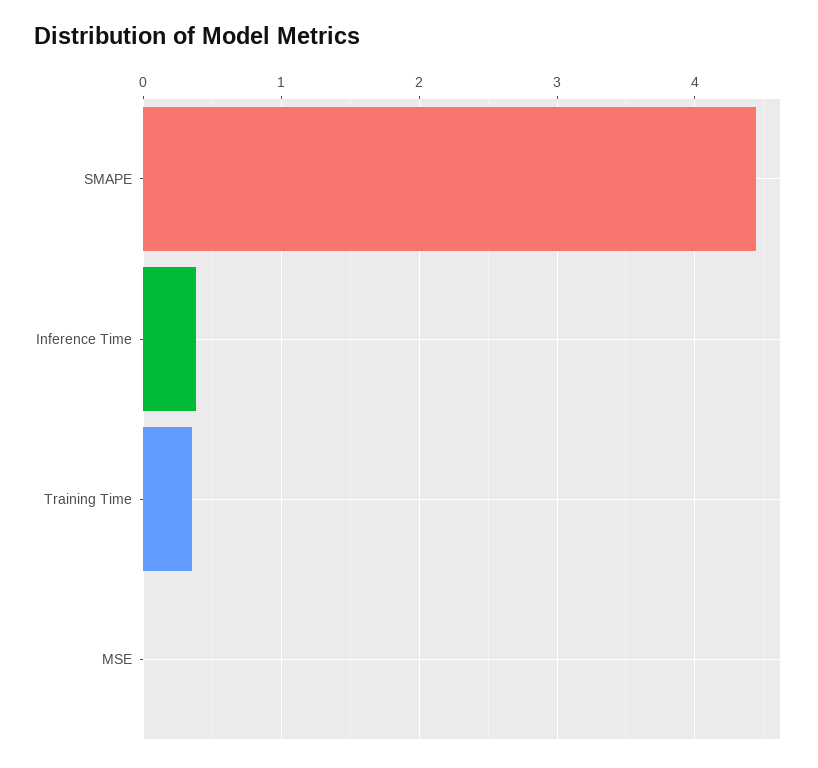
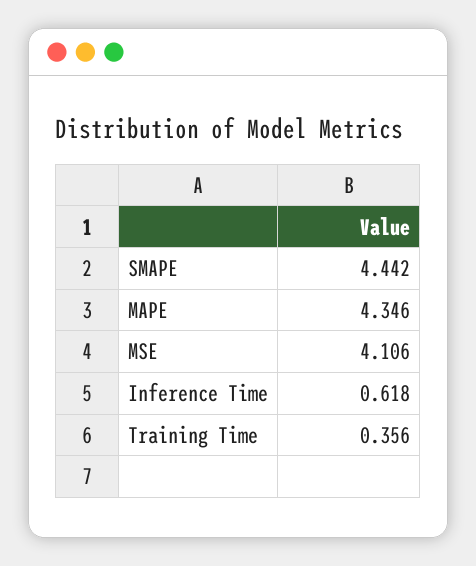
Inference Time: 0.4 -> 0.618
MSE: 0 -> 4.106
MAPE: none -> 4.346

